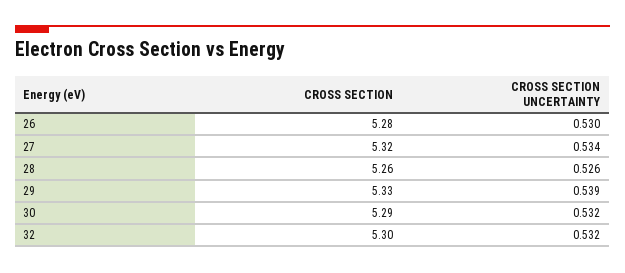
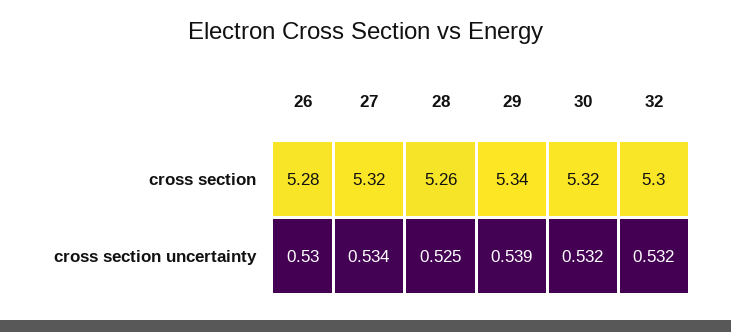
CROSS SECTION UNCERTAINTY, 28: 0.526 -> 0.525
CROSS SECTION, 29: 5.33 -> 5.34
CROSS SECTION, 30: 5.29 -> 5.32

